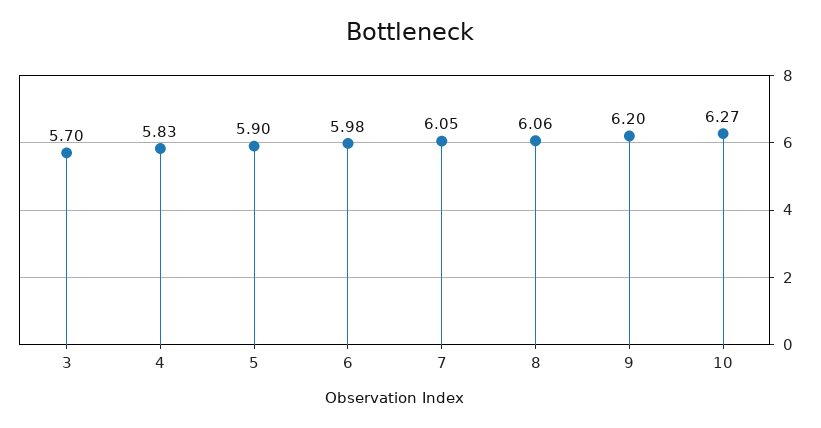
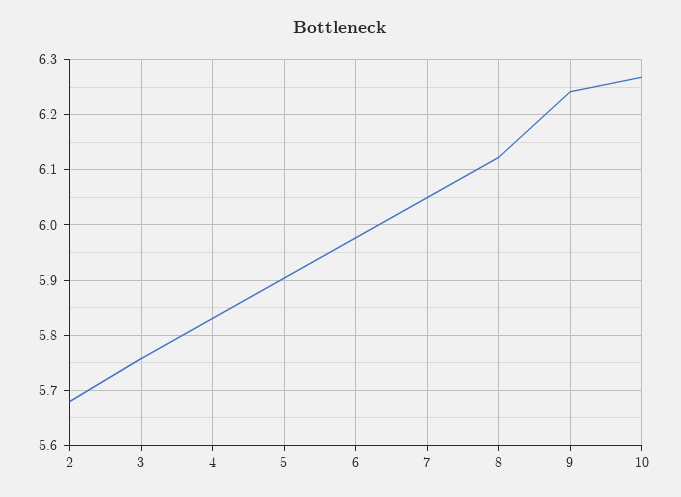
3: 5.7 -> 5.76
8: 6.06 -> 6.12
9: 6.2 -> 6.24
2: none -> 5.68

